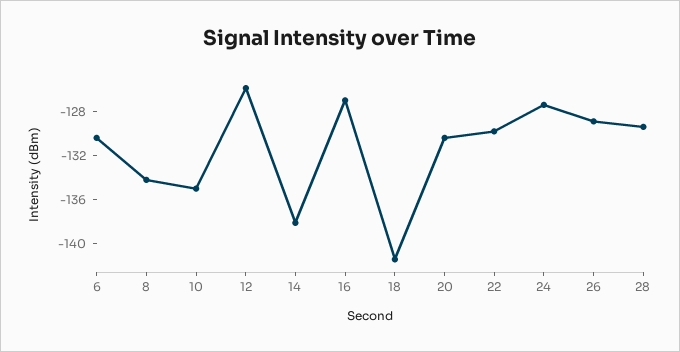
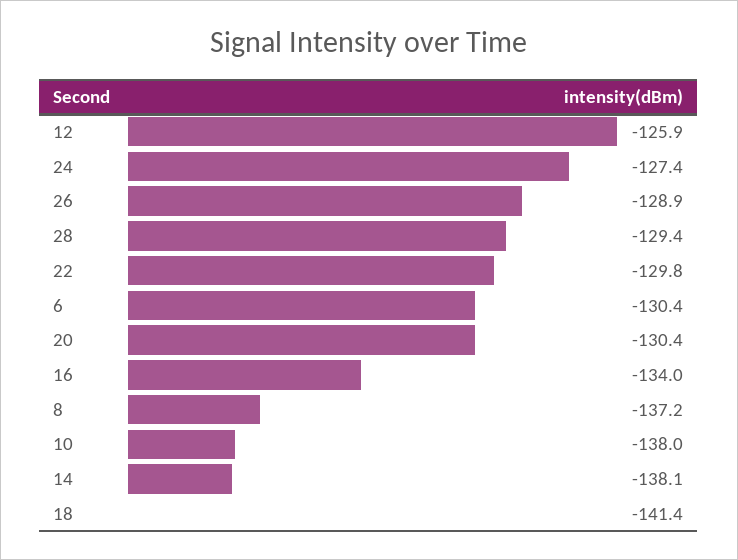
8: -134 -> -137.2
10: -135 -> -138
16: -127 -> -134

